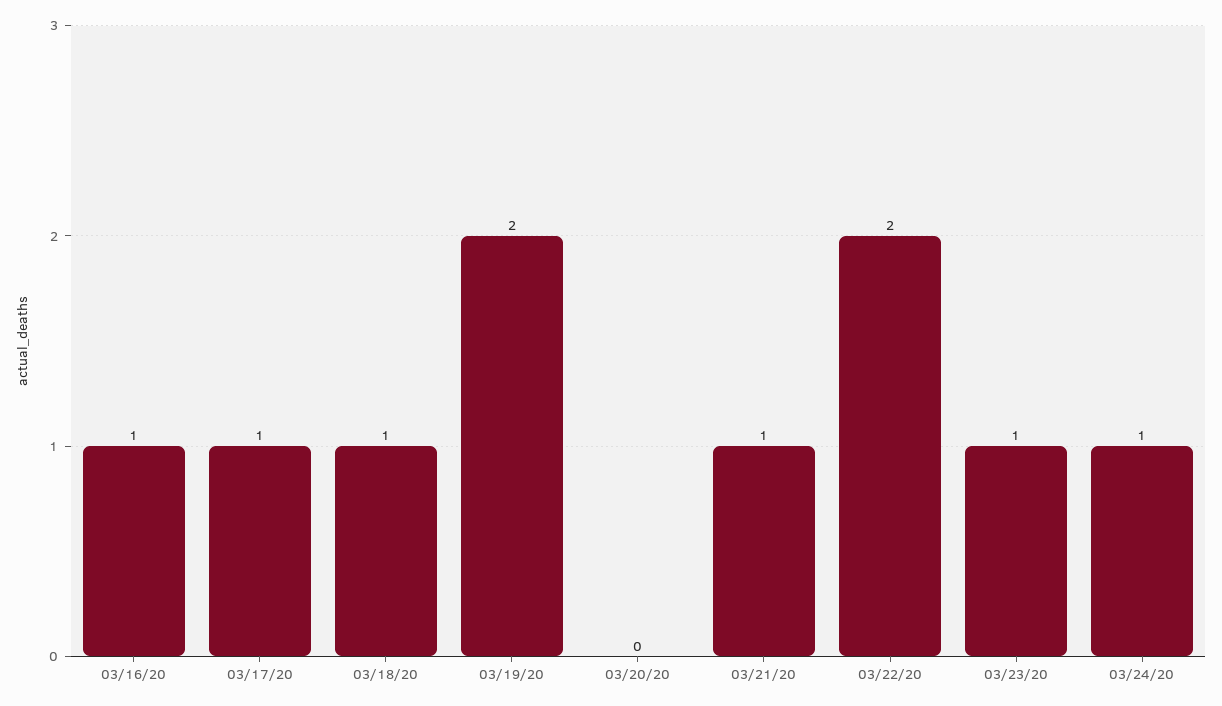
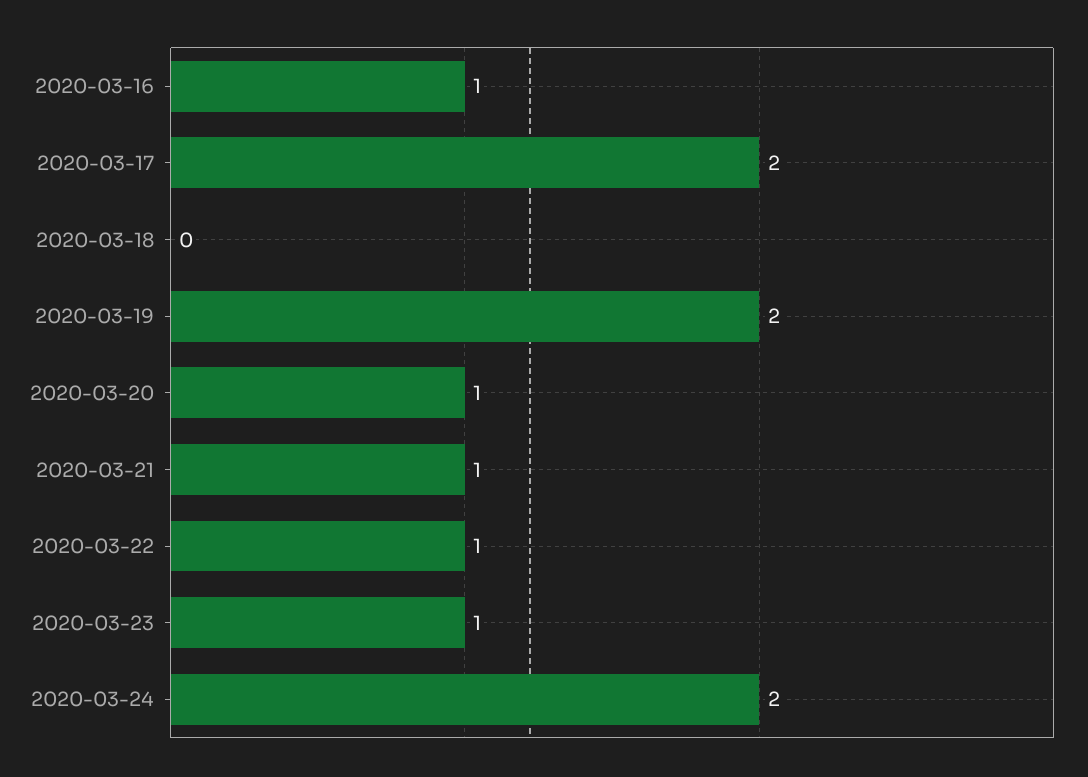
03/17/20: 1 -> 2
03/18/20: 1 -> 0
03/20/20: 0 -> 1
03/22/20: 2 -> 1
03/24/20: 1 -> 2

